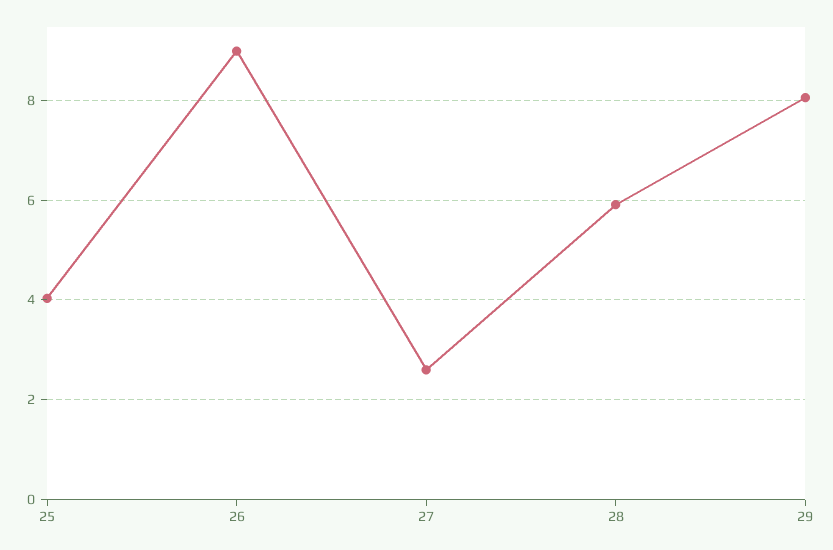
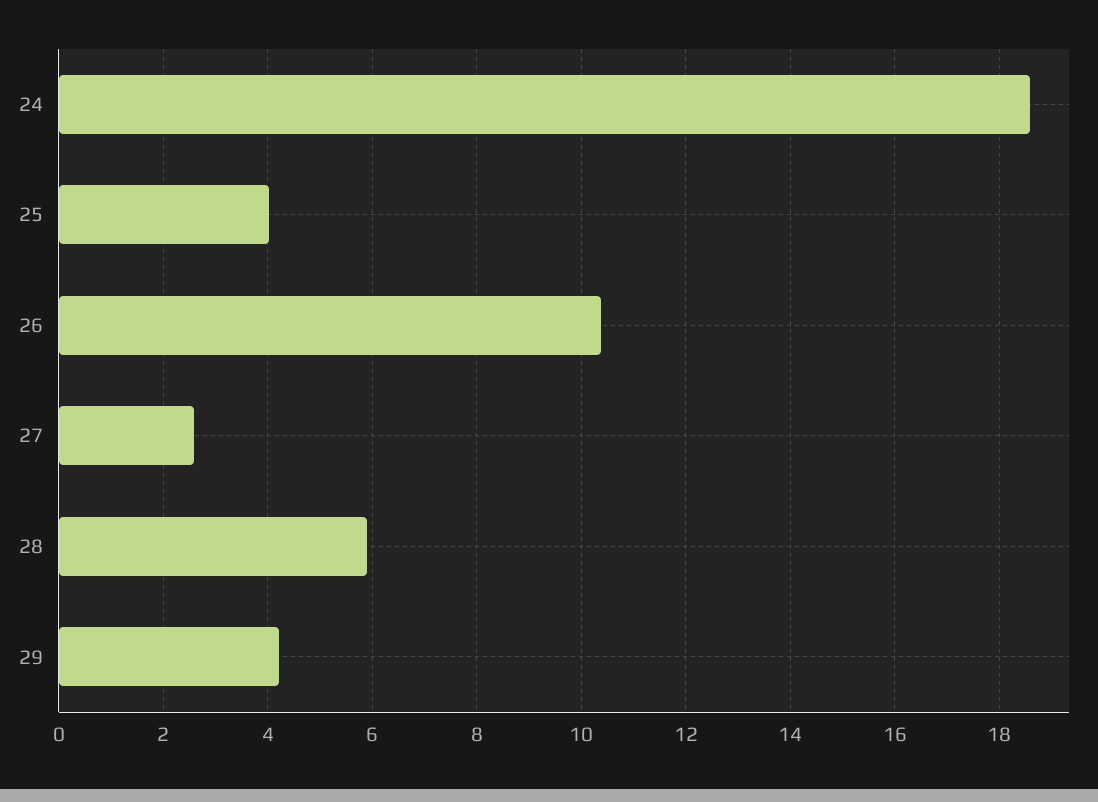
26: 9 -> 10.4
29: 8 -> 4.2
24: none -> 18.6

